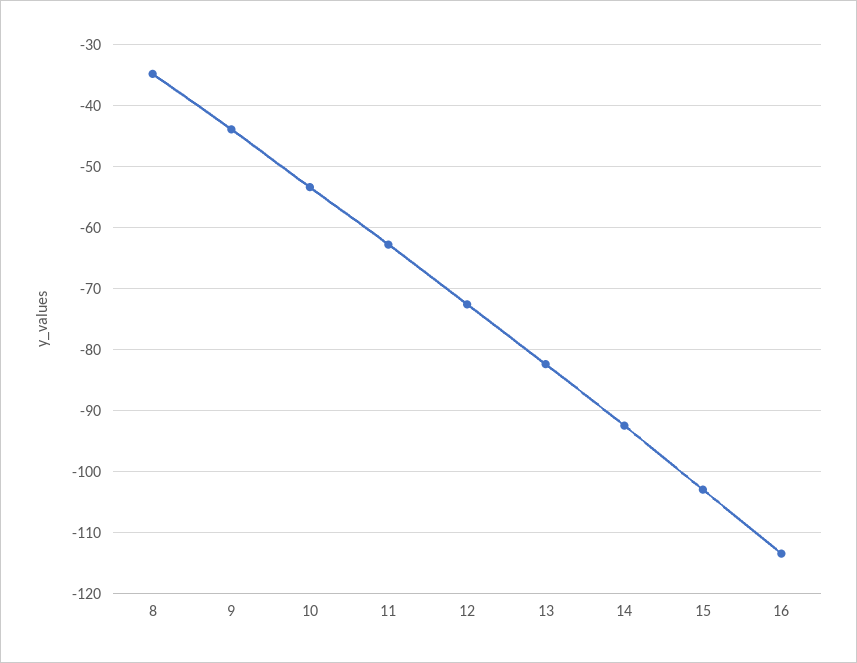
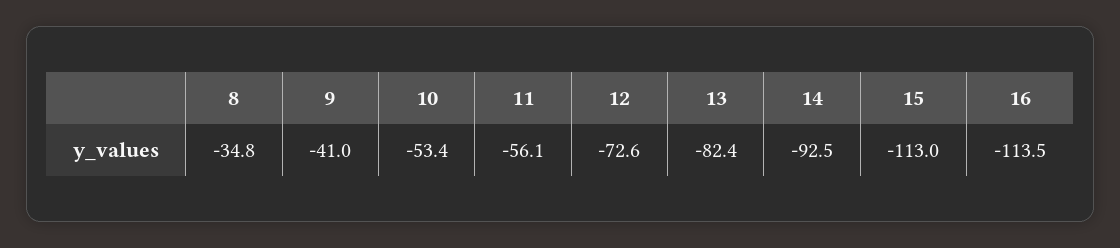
9: -44 -> -41
11: -63 -> -56.1
15: -103 -> -113

